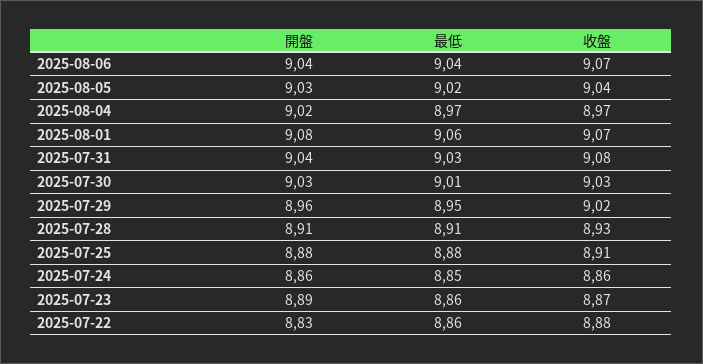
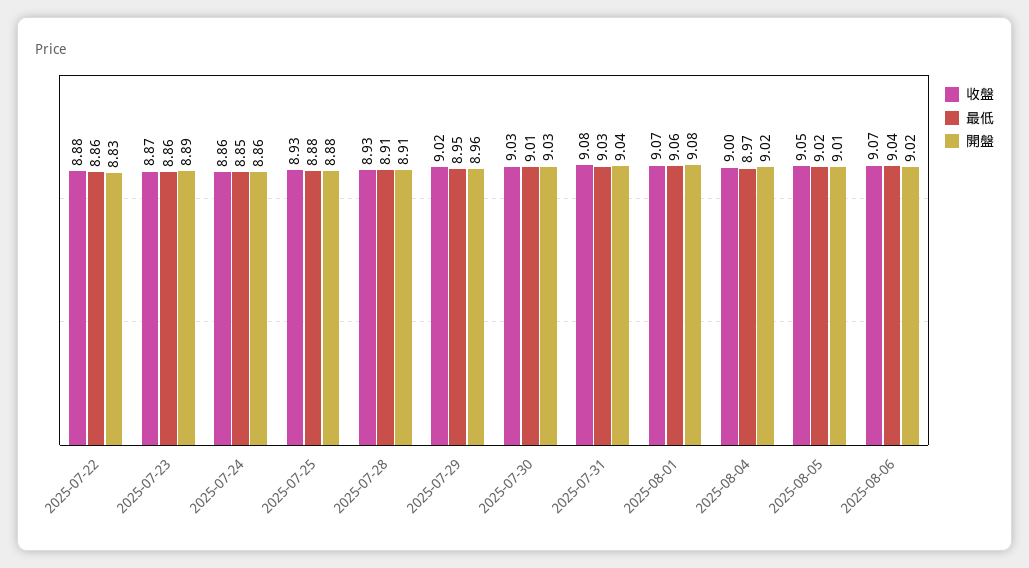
開盤, 2025-08-06: 9.04 -> 9.02
開盤, 2025-08-05: 9.03 -> 9.01
收盤, 2025-08-05: 9.04 -> 9.05
收盤, 2025-08-04: 8.97 -> 9
收盤, 2025-07-25: 8.91 -> 8.93

